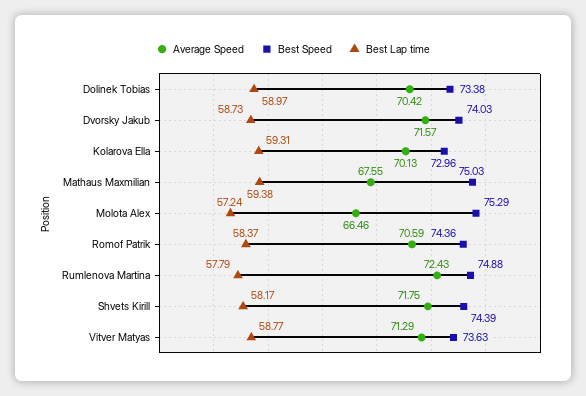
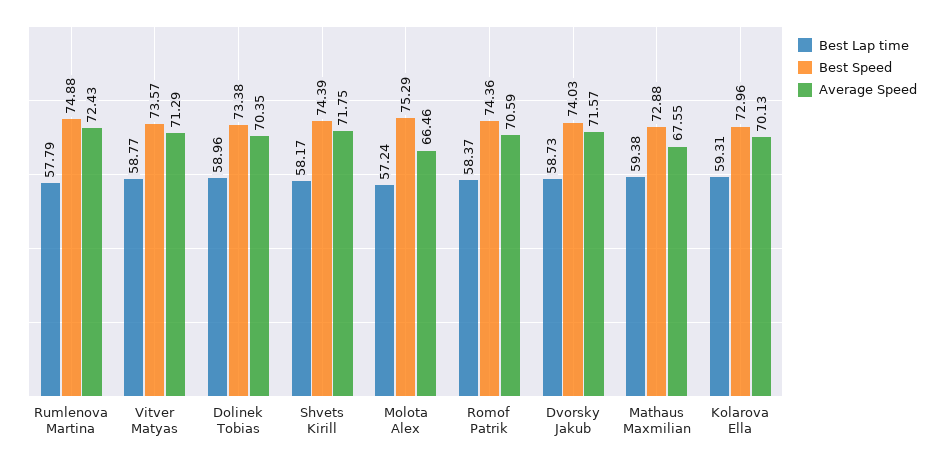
Average Speed, Dolinek Tobias: 70.42 -> 70.35
Best Lap time, Dolinek Tobias: 58.97 -> 58.96
Best Speed, Mathaus Maxmilian: 75.03 -> 72.88
Best Speed, Vitver Matyas: 73.63 -> 73.57

